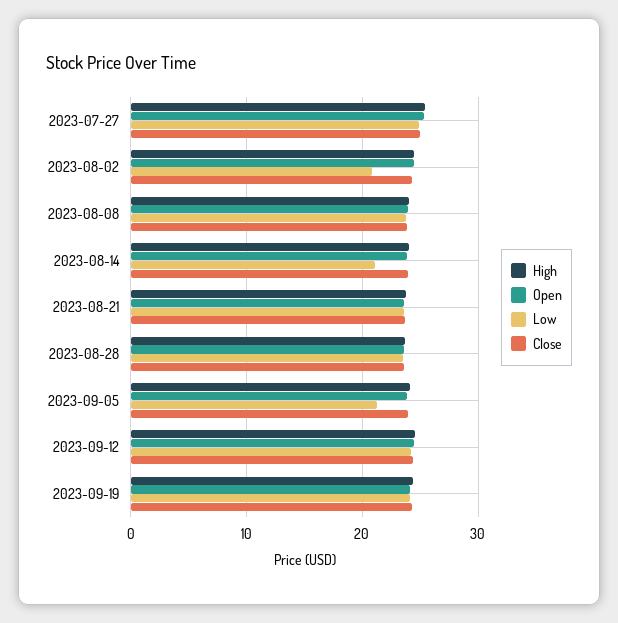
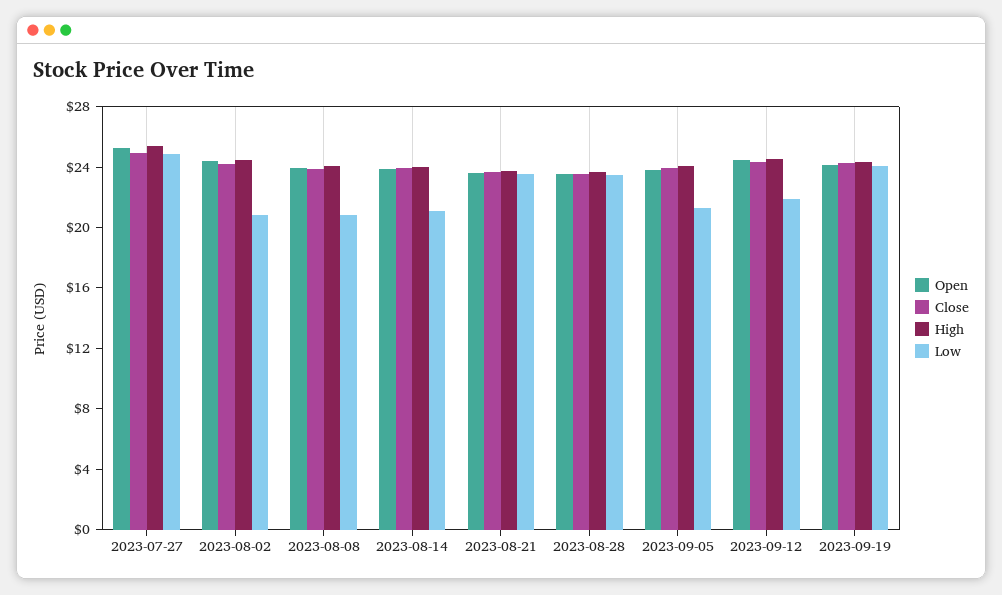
Low, 2023-08-08: 24 -> 21
Low, 2023-09-12: 24 -> 22

